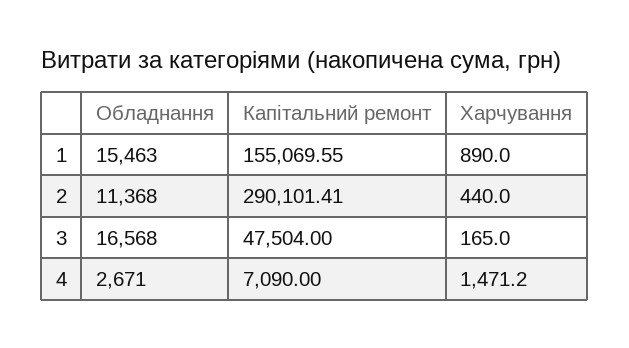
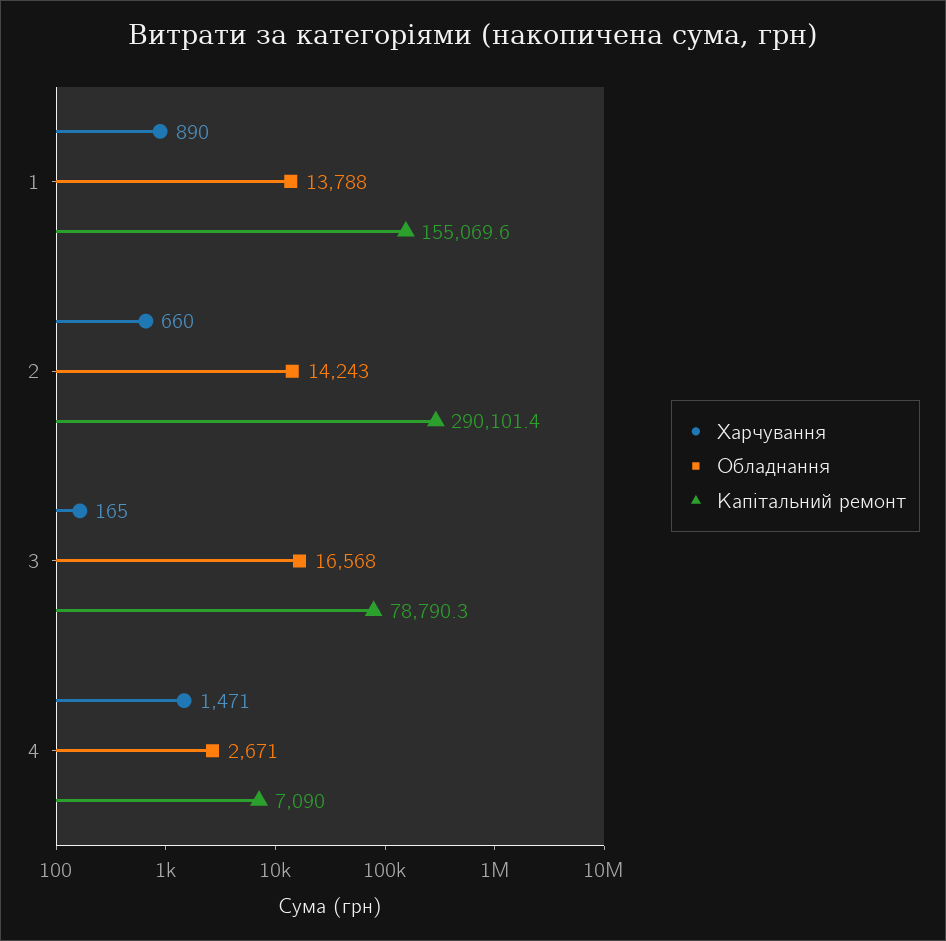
Обладнання, 1: 15463 -> 13788
Обладнання, 2: 11368 -> 14243
Харчування, 2: 440 -> 660
Капітальний ремонт, 3: 47504 -> 78790.3

